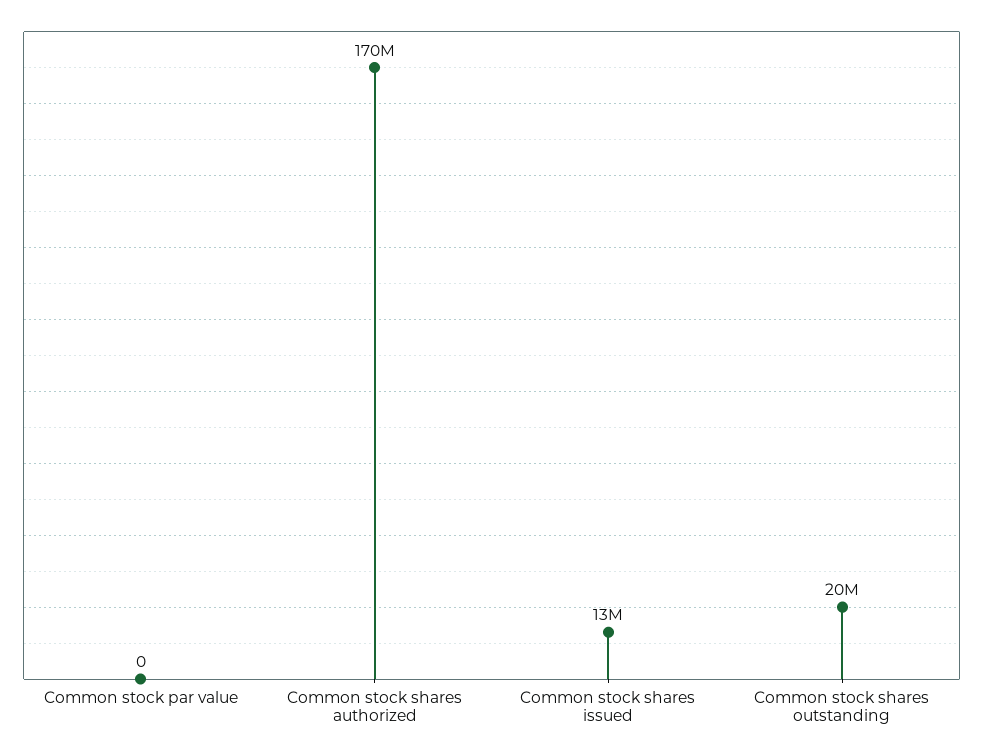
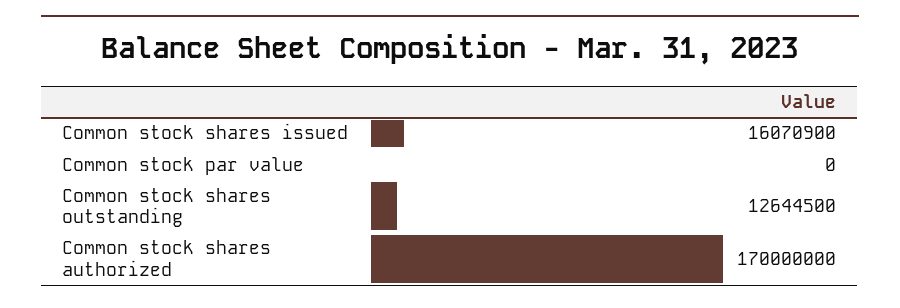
Common stock shares issued: 13000000 -> 16070900
Common stock shares outstanding: 20000000 -> 12644500

